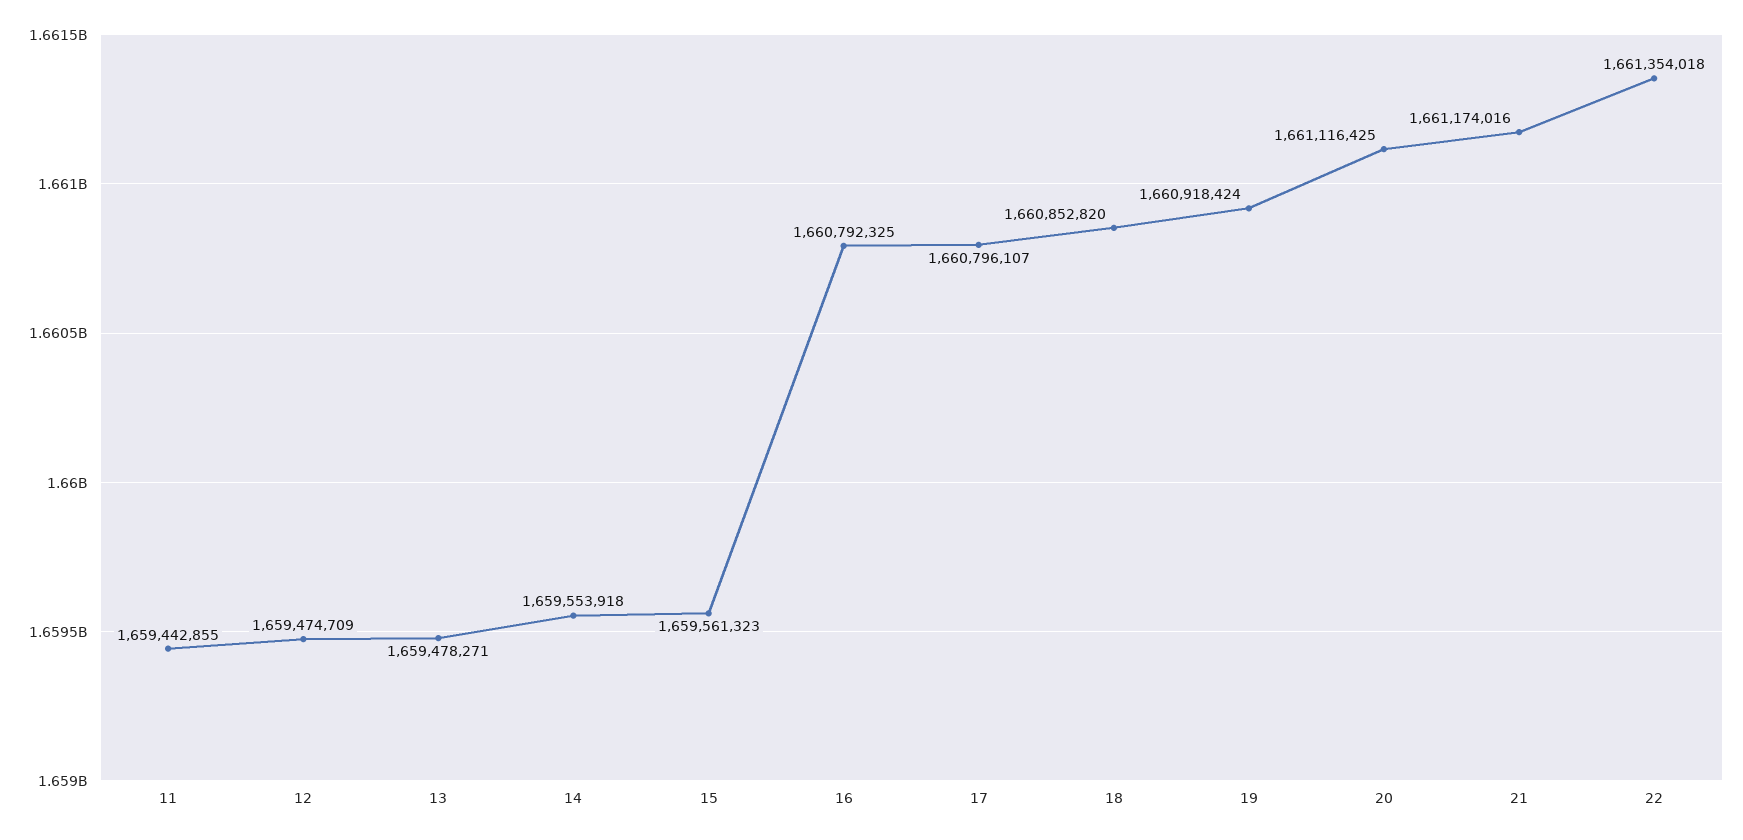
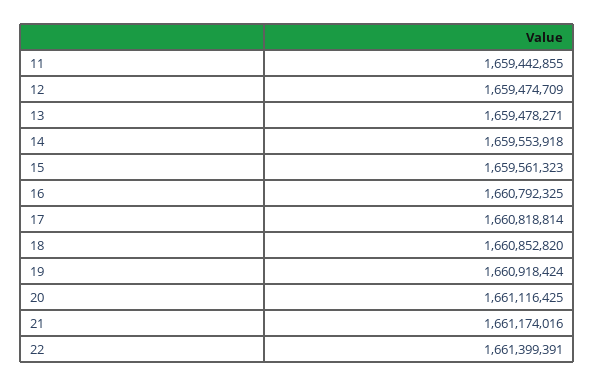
17: 1660796107 -> 1660818814
22: 1661354018 -> 1661399391

